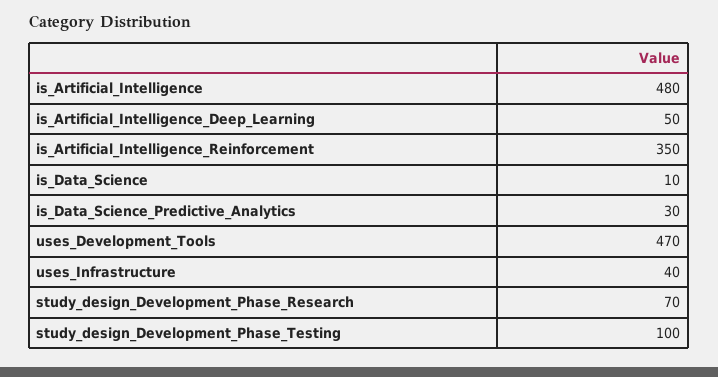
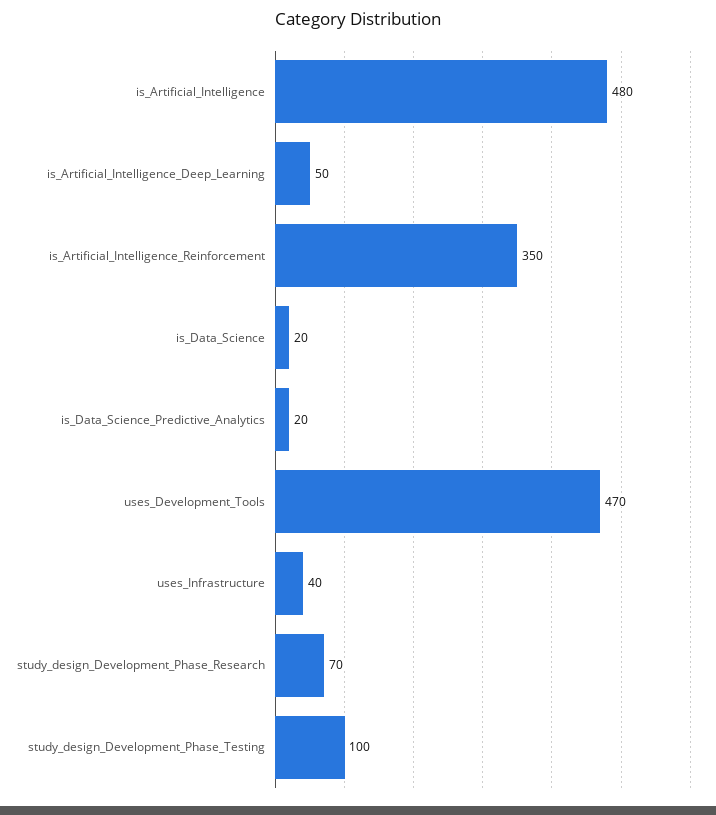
is_Data_Science: 10 -> 20
is_Data_Science_Predictive_Analytics: 30 -> 20

